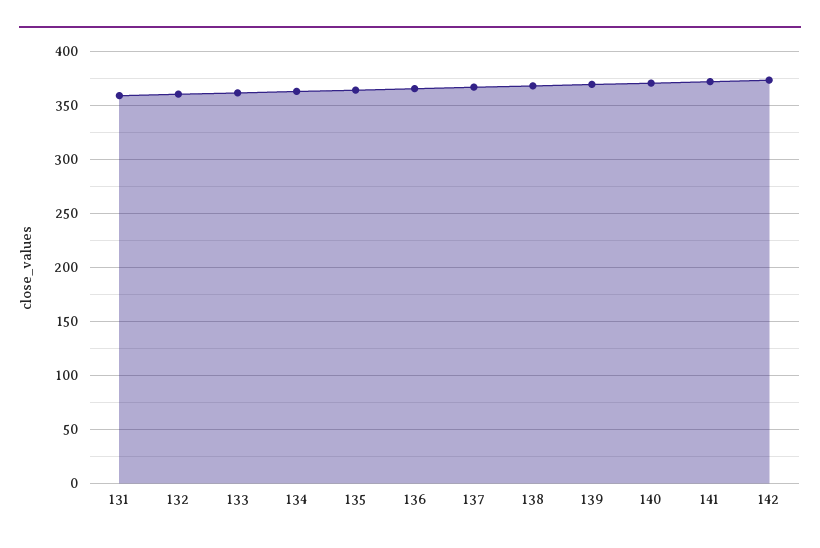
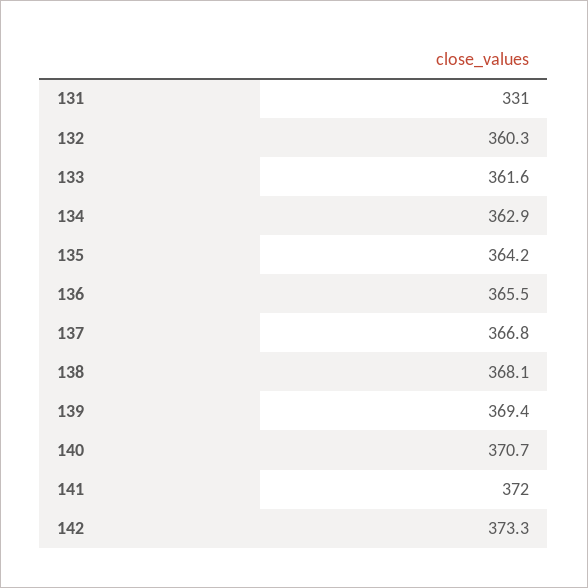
131: 360 -> 331

